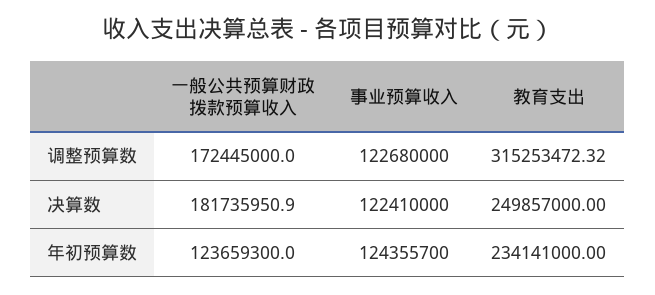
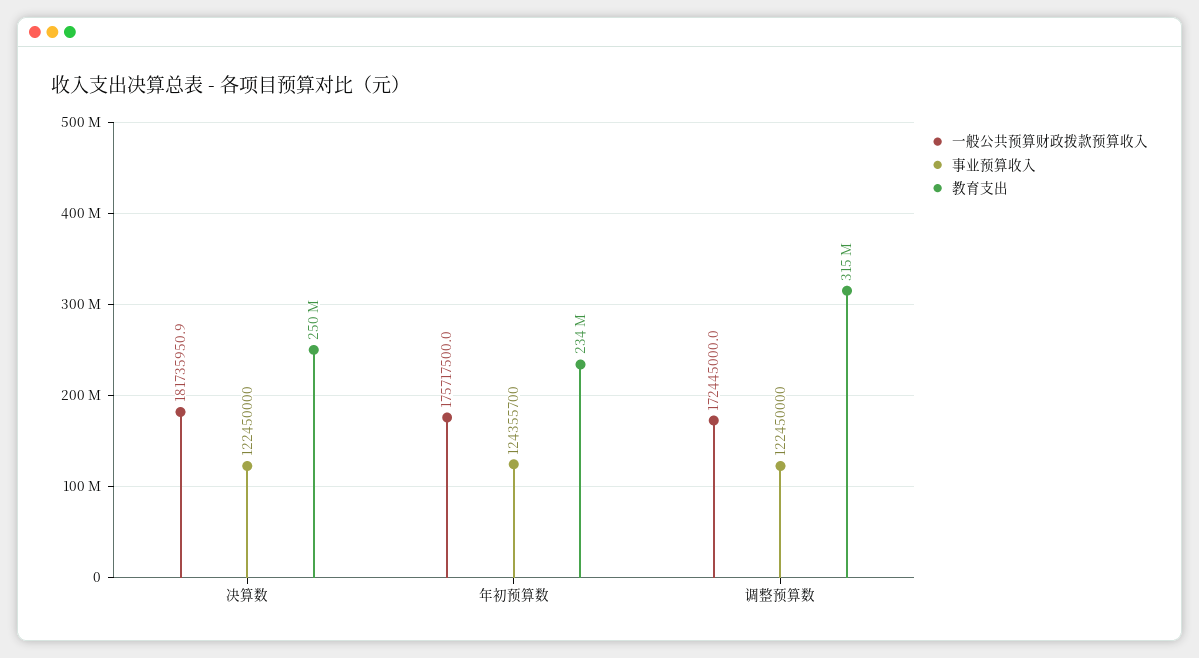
事业预算收入, 调整预算数: 122680000 -> 122450000
事业预算收入, 决算数: 122410000 -> 122450000
一般公共预算财政拨款预算收入, 年初预算数: 123659300 -> 175717500

